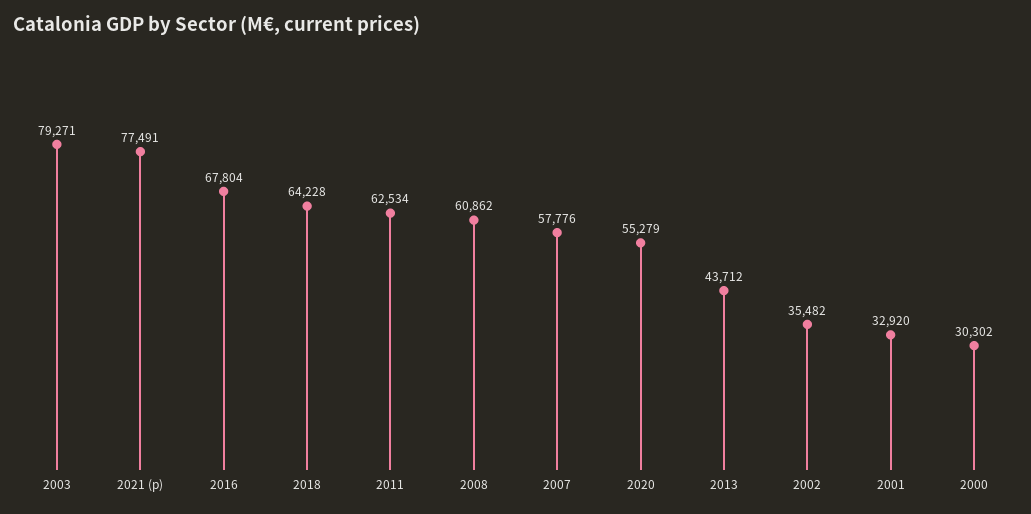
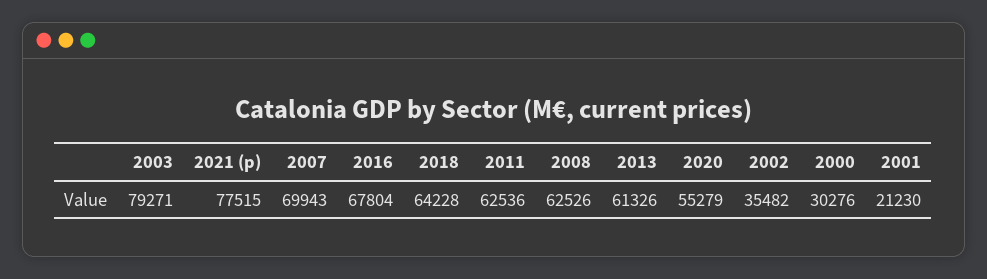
2021 (p): 77491 -> 77515
2011: 62534 -> 62536
2008: 60862 -> 62526
2007: 57776 -> 69943
2013: 43712 -> 61326
2001: 32920 -> 21230
2000: 30302 -> 30276

